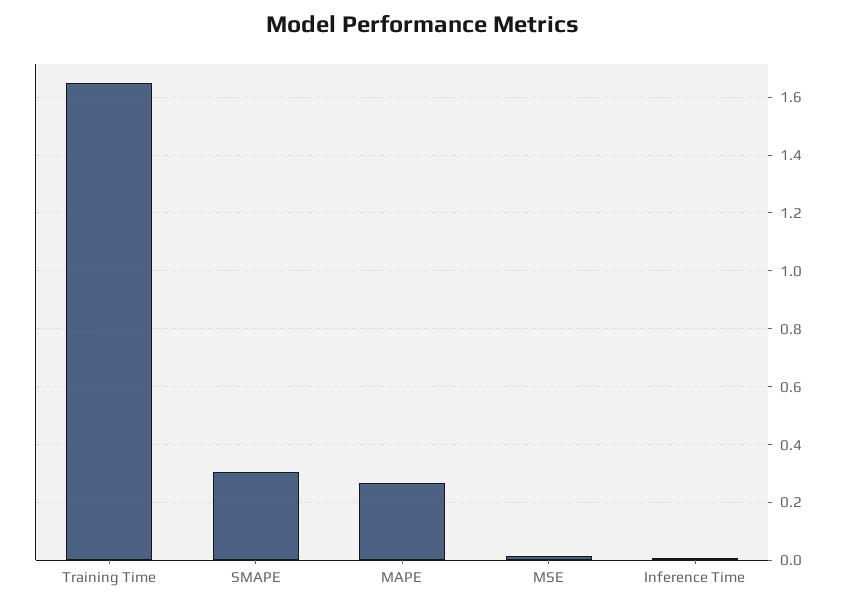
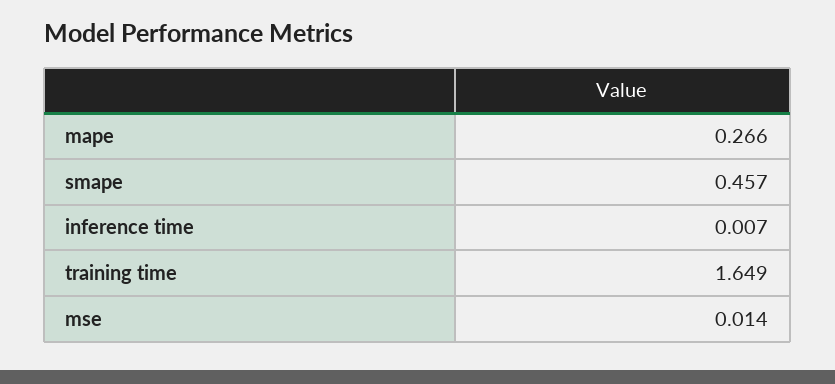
SMAPE: 0.3 -> 0.457

